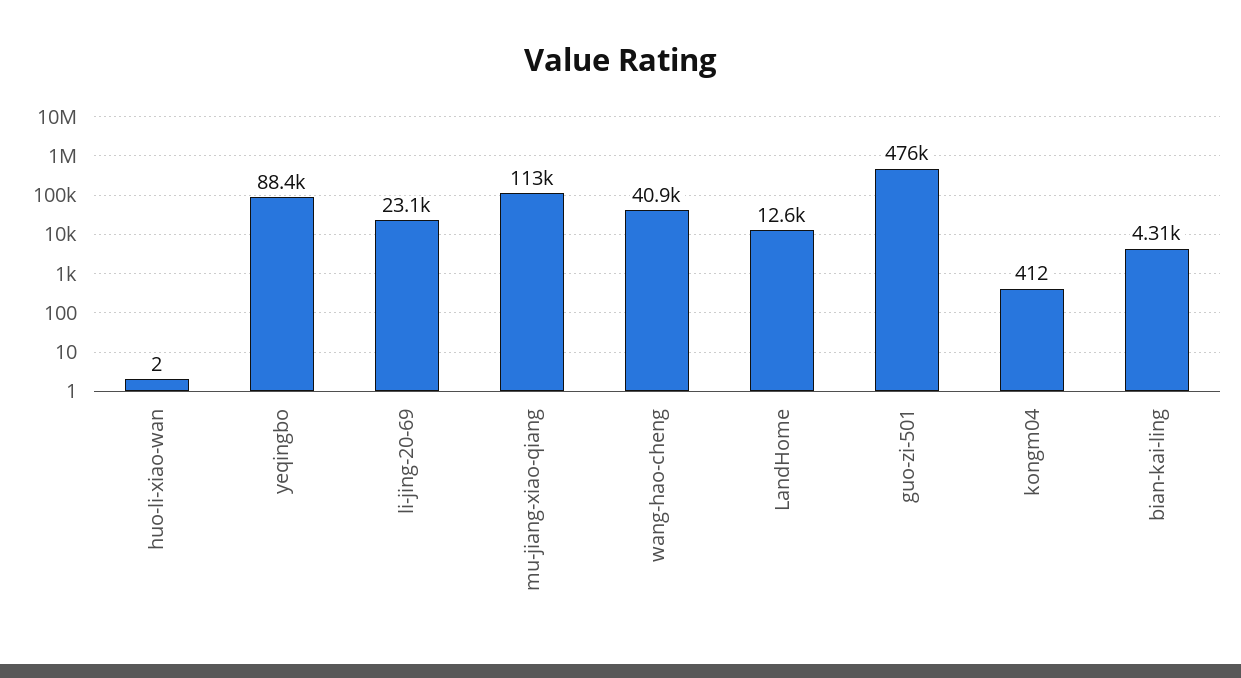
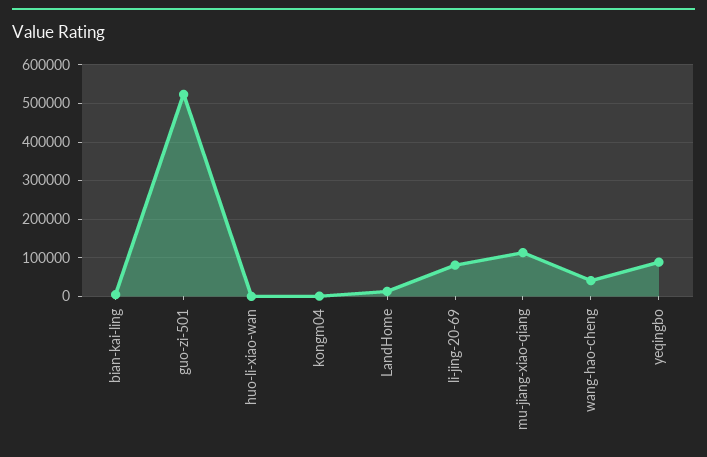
li-jing-20-69: 23100 -> 80000
guo-zi-501: 476000 -> 520000

